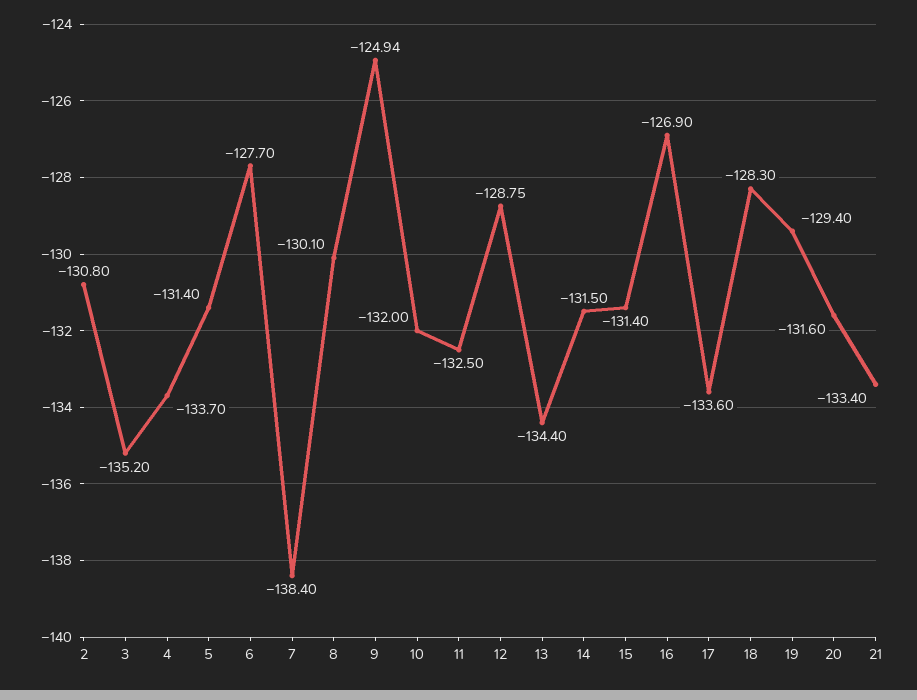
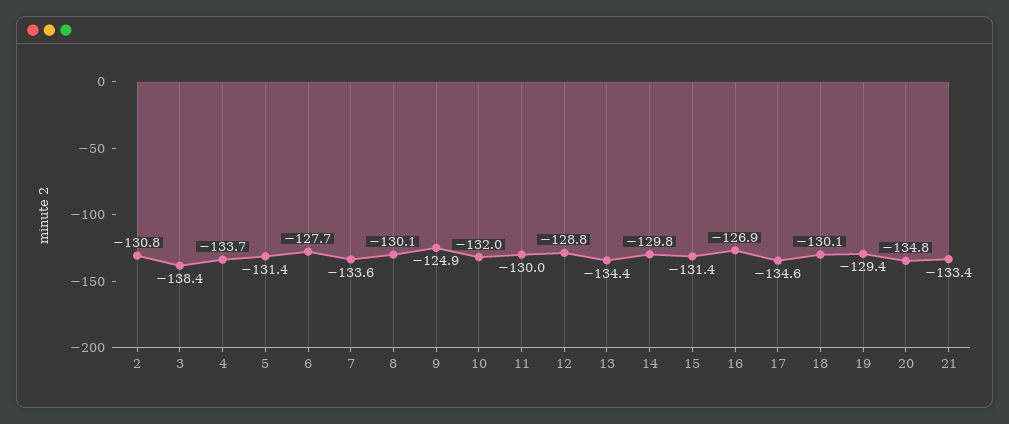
3: -135.2 -> -138.4
7: -138.4 -> -133.6
11: -132.5 -> -130
14: -131.5 -> -129.8
17: -133.6 -> -134.6
18: -128.3 -> -130.1
20: -131.6 -> -134.8

